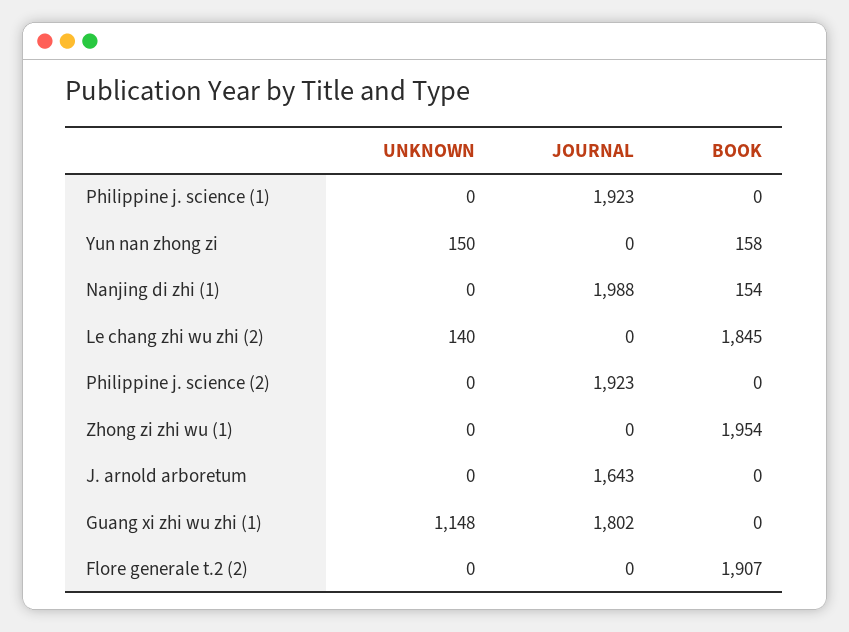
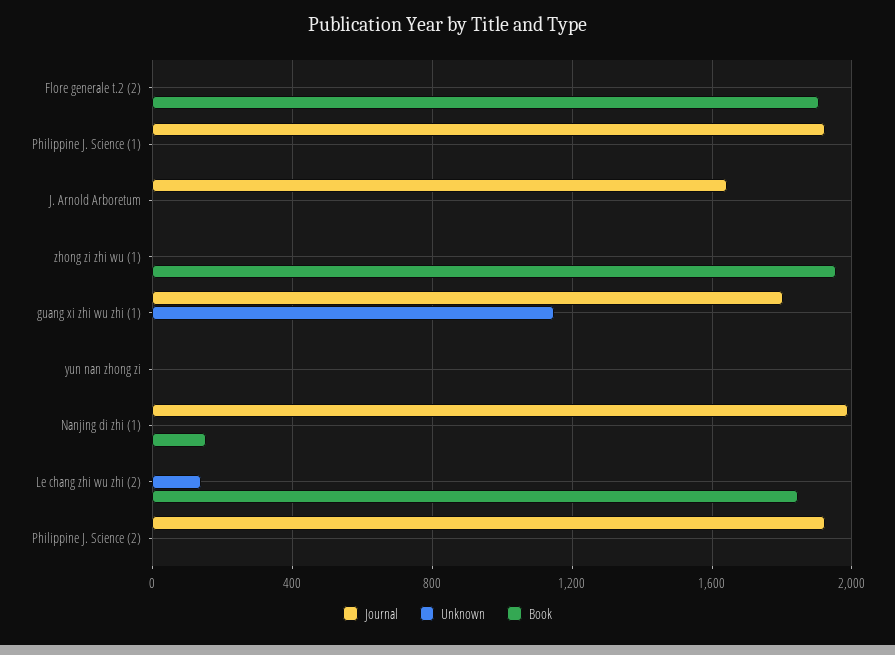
UNKNOWN, Yun nan zhong zi: 150 -> 0
BOOK, Yun nan zhong zi: 158 -> 0

